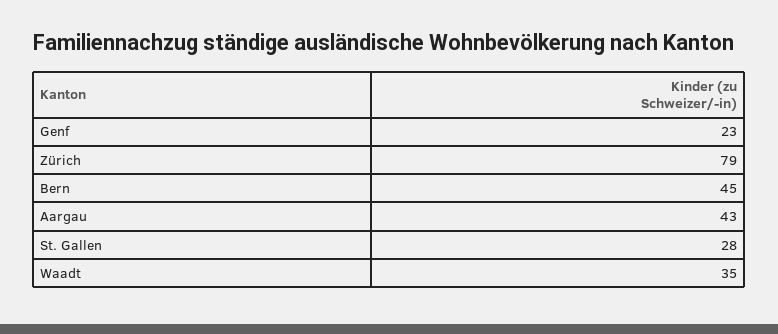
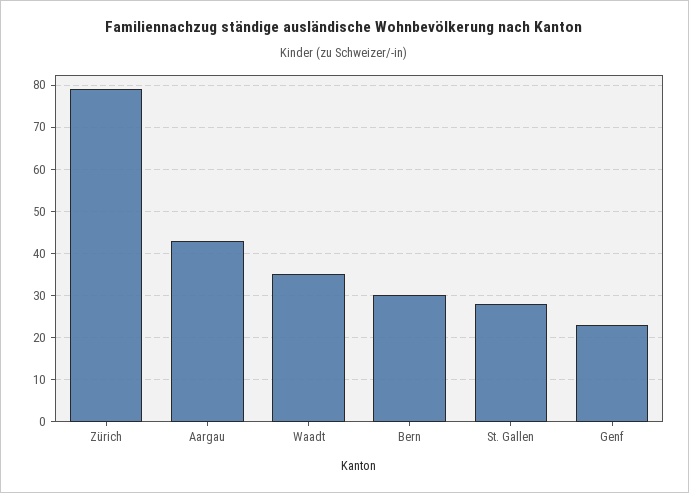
Bern: 45 -> 30

